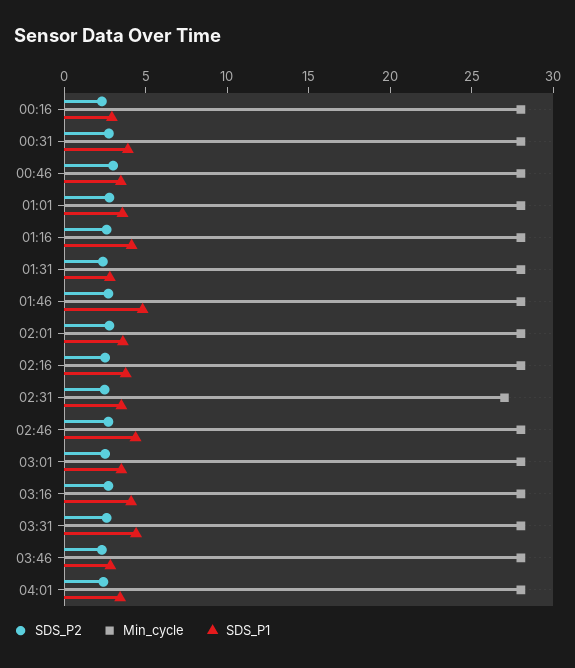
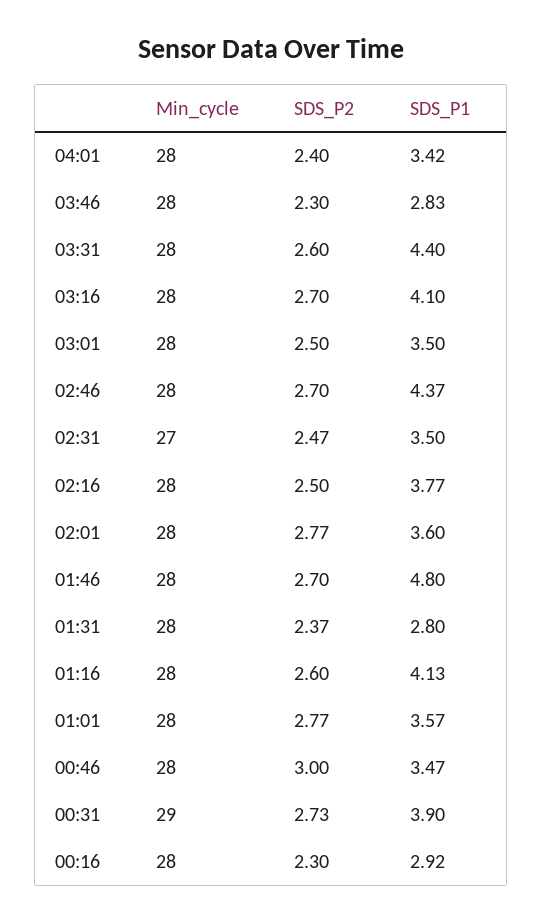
Min_cycle, 00:31: 28 -> 29

